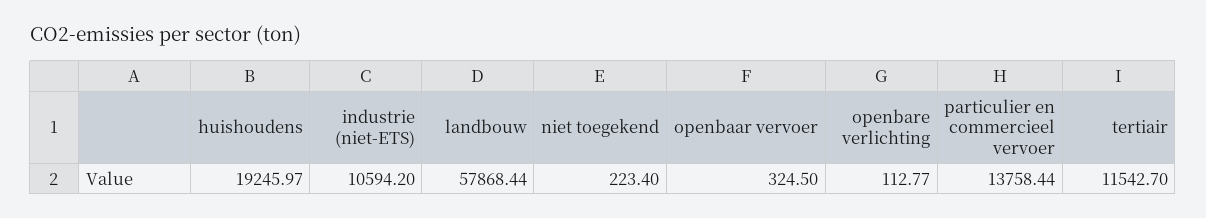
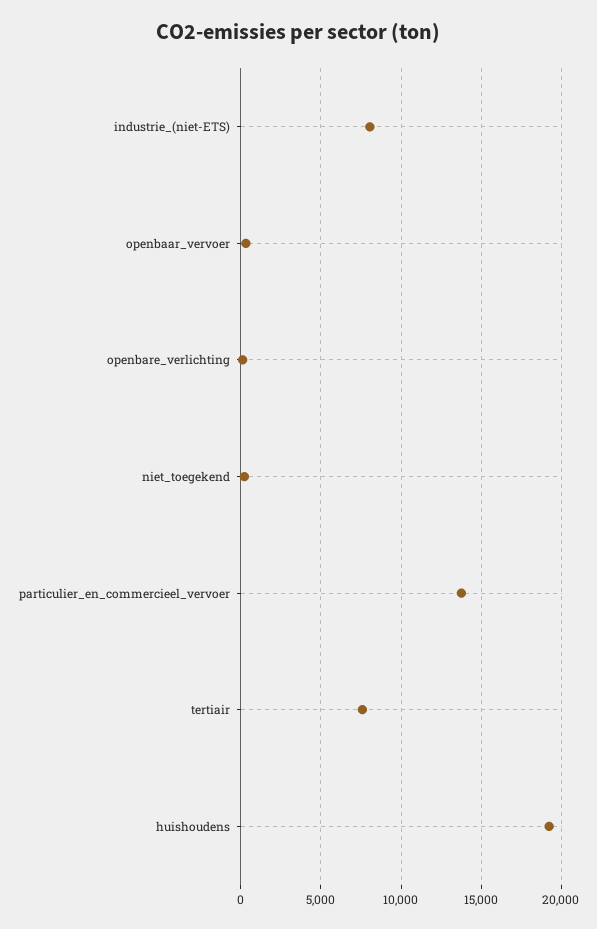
industrie (niet-ETS): 10594.2 -> 8000
landbouw: 57868.44 -> none
tertiair: 11542.7 -> 7500

